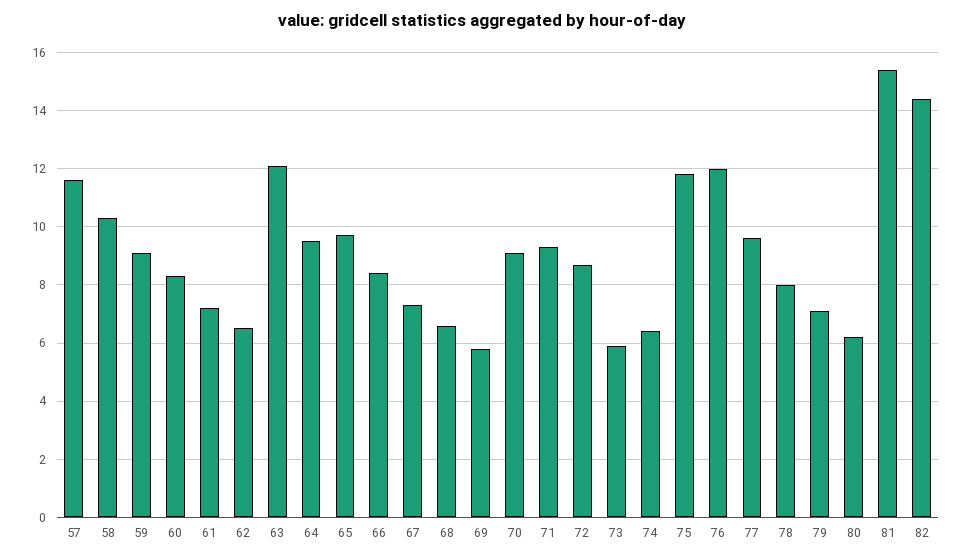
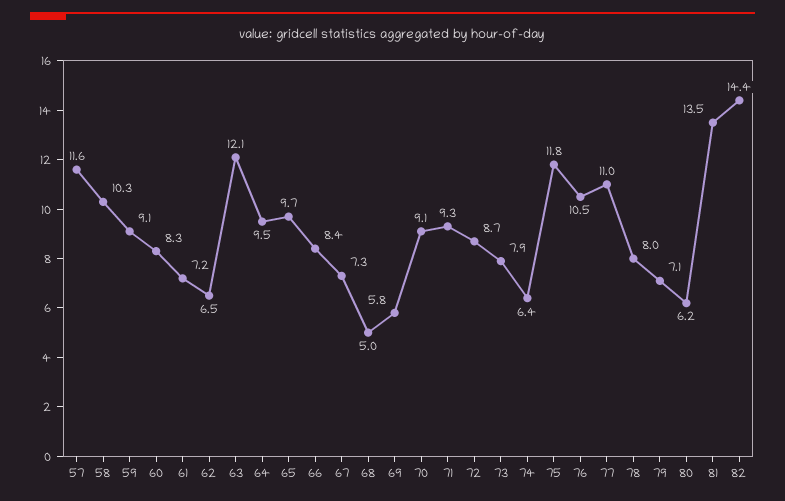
68: 6.5 -> 5
73: 6 -> 7.9
76: 12 -> 10.5
77: 9.5 -> 11
81: 15.5 -> 13.5

